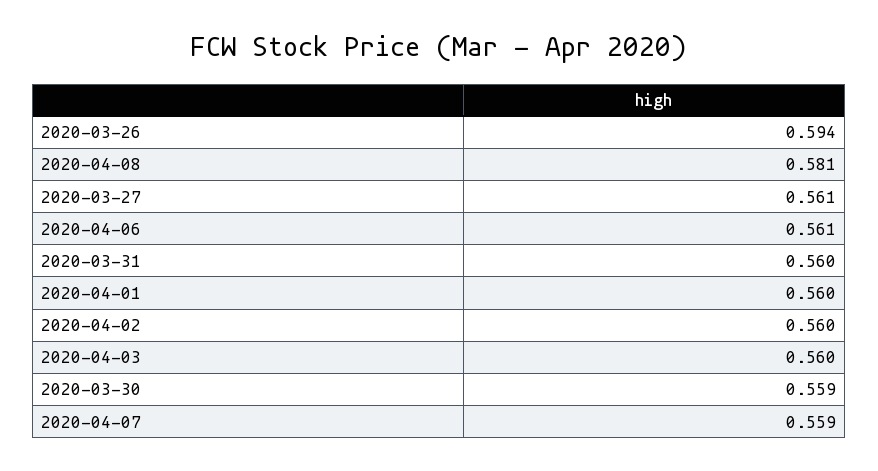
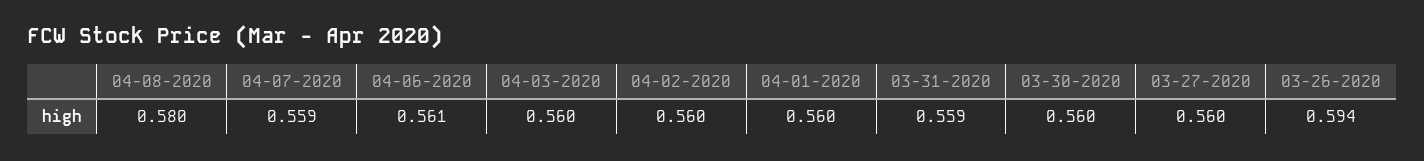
2020-04-08: 0.581 -> 0.58
2020-03-27: 0.561 -> 0.56
2020-03-31: 0.56 -> 0.559
2020-03-30: 0.559 -> 0.56

